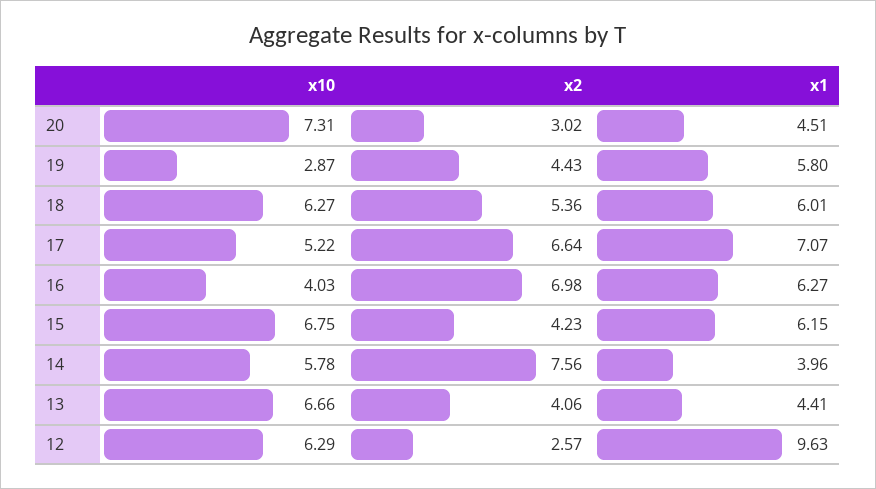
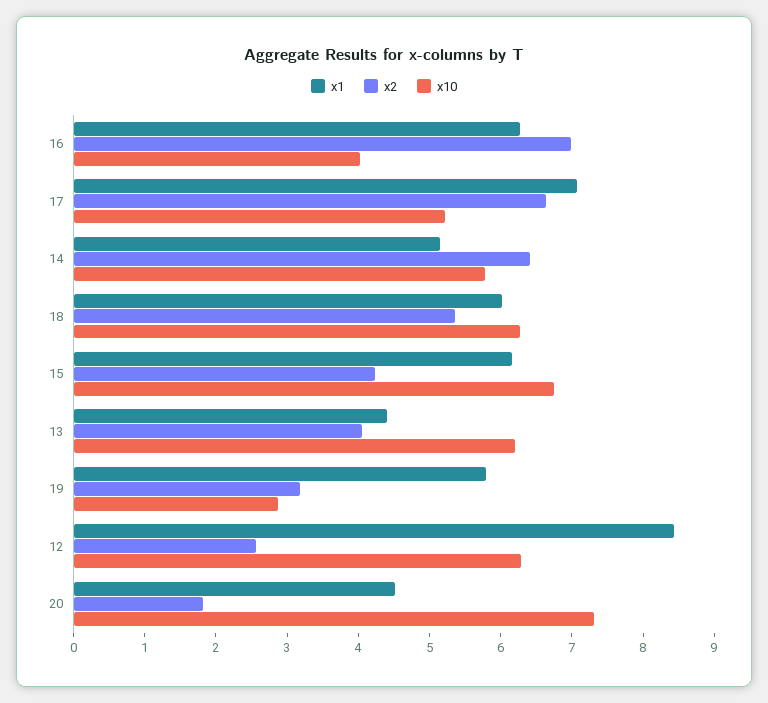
x2, 20: 3.02 -> 1.8
x2, 19: 4.43 -> 3.2
x2, 14: 7.56 -> 6.4
x1, 14: 3.96 -> 5.2
x10, 13: 6.66 -> 6.2
x1, 12: 9.63 -> 8.4

